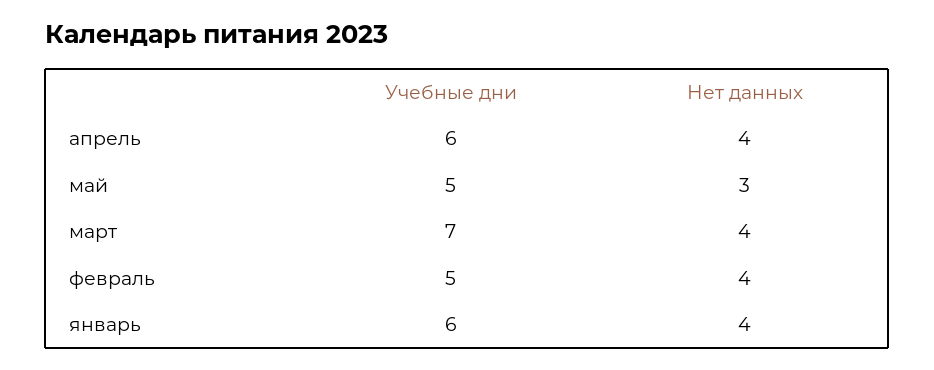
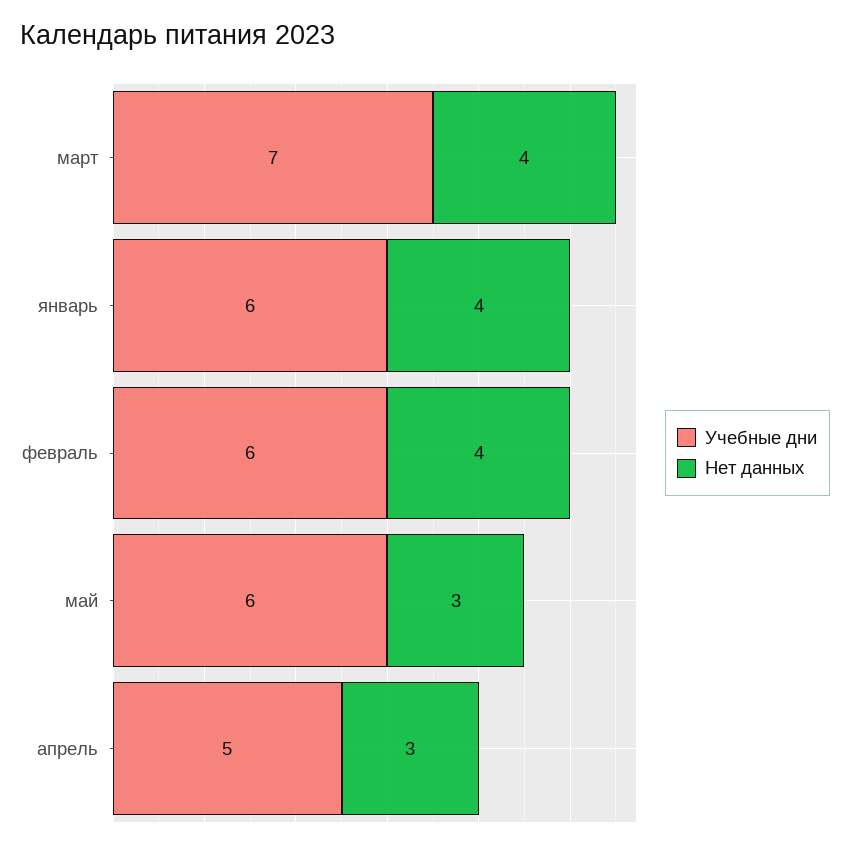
Учебные дни, апрель: 6 -> 5
Нет данных, апрель: 4 -> 3
Учебные дни, май: 5 -> 6
Учебные дни, февраль: 5 -> 6

